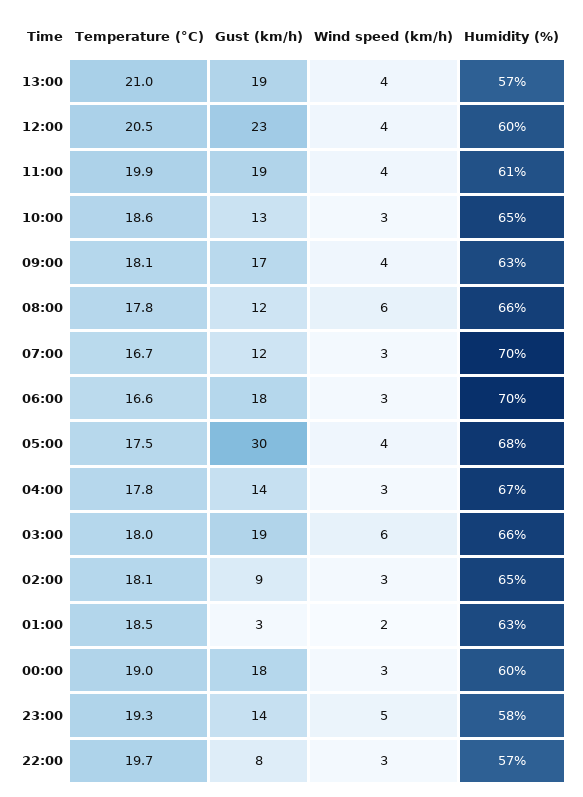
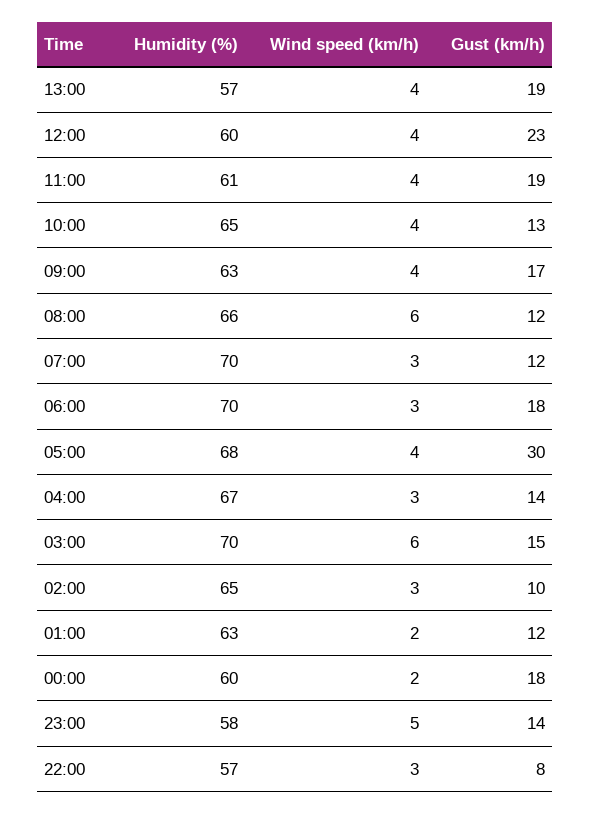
Temperature (°C), 13:00: 21 -> none
Temperature (°C), 12:00: 20.5 -> none
Temperature (°C), 11:00: 19.9 -> none
Temperature (°C), 10:00: 18.6 -> none
Wind speed (km/h), 10:00: 3 -> 4
Temperature (°C), 09:00: 18.1 -> none
Temperature (°C), 08:00: 17.8 -> none
Temperature (°C), 07:00: 16.7 -> none
Temperature (°C), 06:00: 16.6 -> none
Temperature (°C), 05:00: 17.5 -> none
Temperature (°C), 04:00: 17.8 -> none
Temperature (°C), 03:00: 18 -> none
Gust (km/h), 03:00: 19 -> 15
Humidity (%), 03:00: 66 -> 70
Temperature (°C), 02:00: 18.1 -> none
Gust (km/h), 02:00: 9 -> 10
Temperature (°C), 01:00: 18.5 -> none
Gust (km/h), 01:00: 3 -> 12
Temperature (°C), 00:00: 19 -> none
Wind speed (km/h), 00:00: 3 -> 2
Temperature (°C), 23:00: 19.3 -> none
Temperature (°C), 22:00: 19.7 -> none

